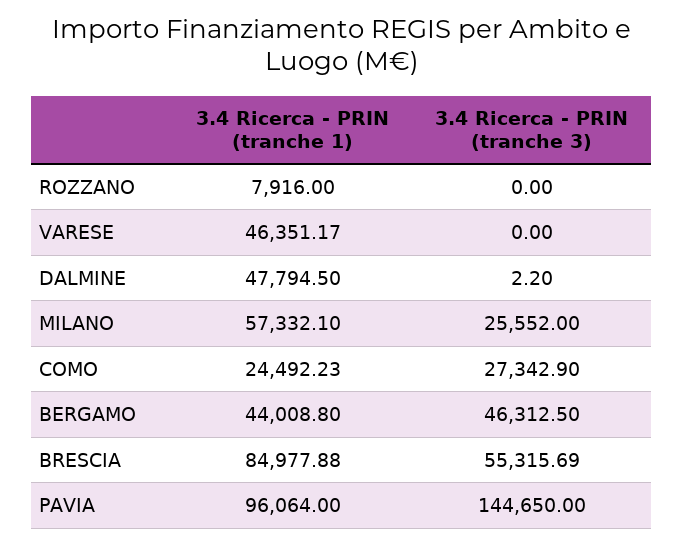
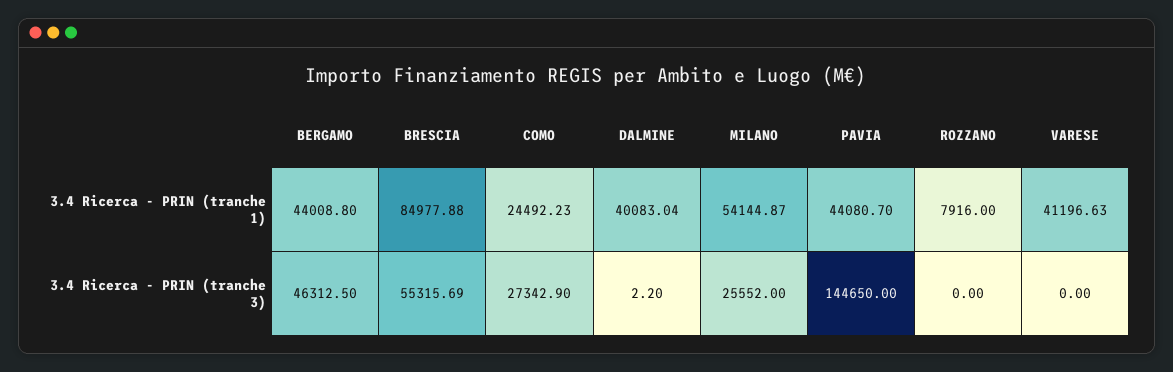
3.4 Ricerca - PRIN (tranche 1), VARESE: 46351.17 -> 41196.63
3.4 Ricerca - PRIN (tranche 1), DALMINE: 47794.5 -> 40083.04
3.4 Ricerca - PRIN (tranche 1), MILANO: 57332.1 -> 54144.87
3.4 Ricerca - PRIN (tranche 1), PAVIA: 96064 -> 44080.7

